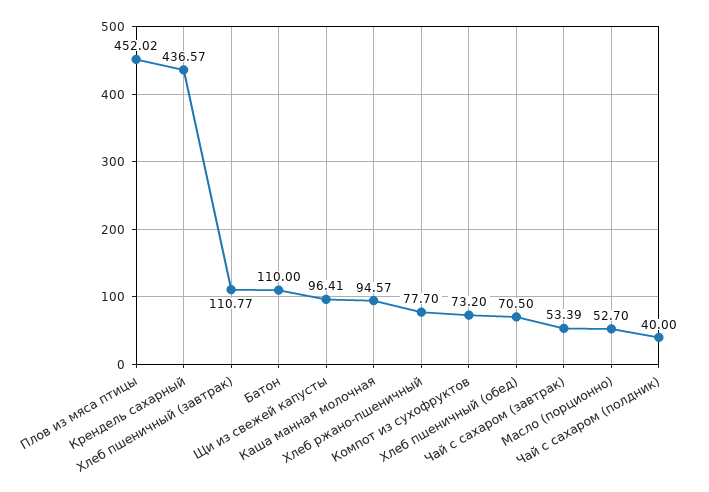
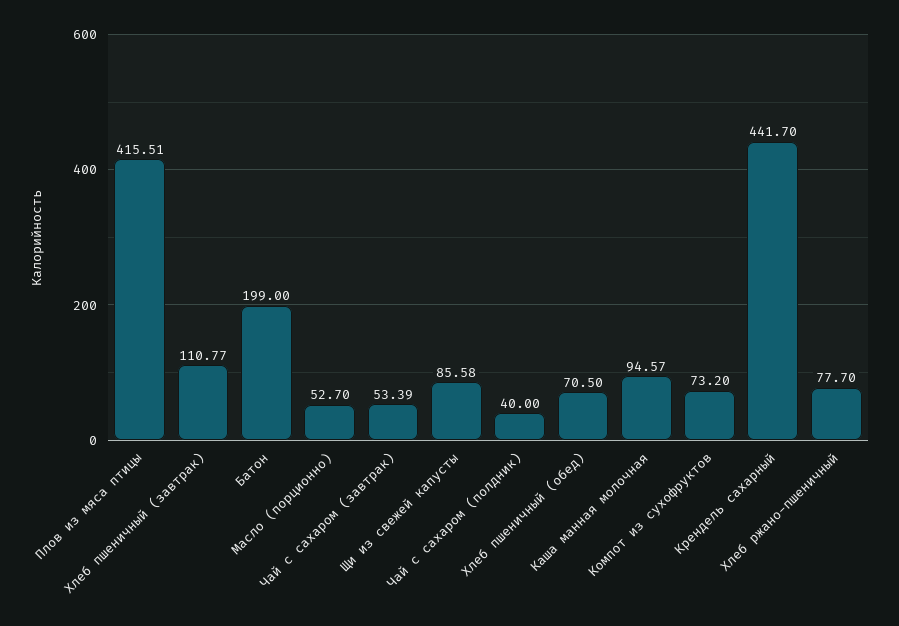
Плов из мяса птицы: 452.02 -> 415.51
Крендель сахарный: 436.57 -> 441.7
Батон: 110 -> 199
Щи из свежей капусты: 96.41 -> 85.58

